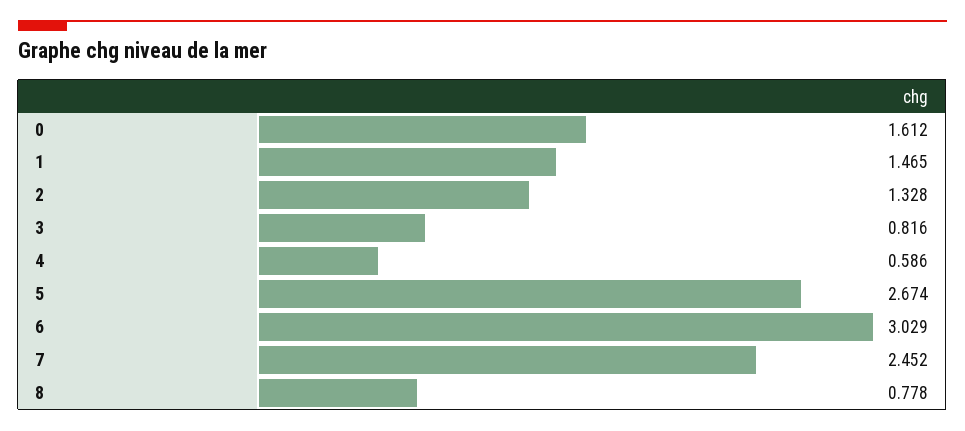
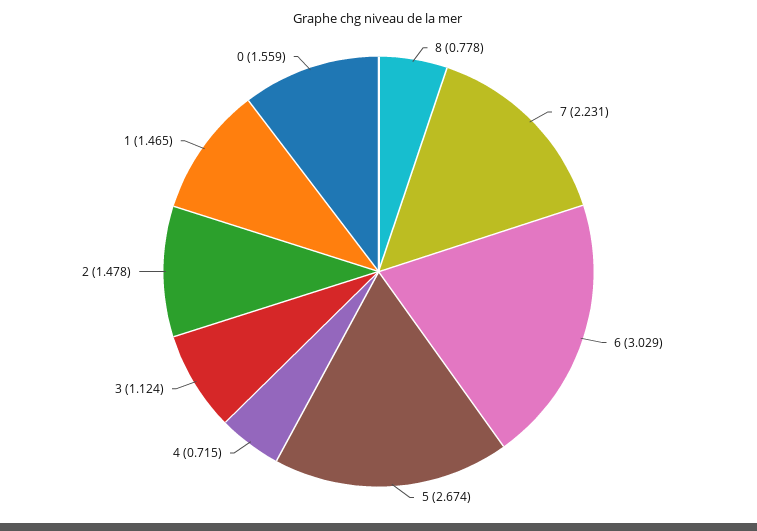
0: 1.612 -> 1.559
2: 1.328 -> 1.478
3: 0.816 -> 1.124
4: 0.586 -> 0.715
7: 2.452 -> 2.231

